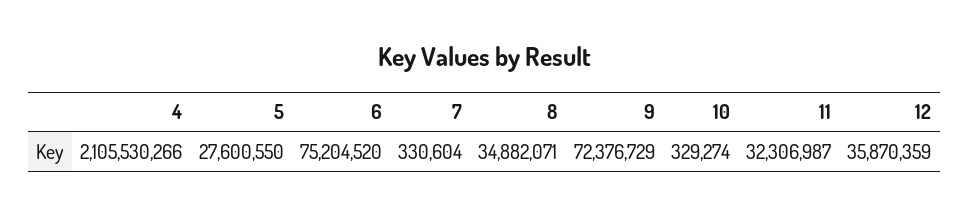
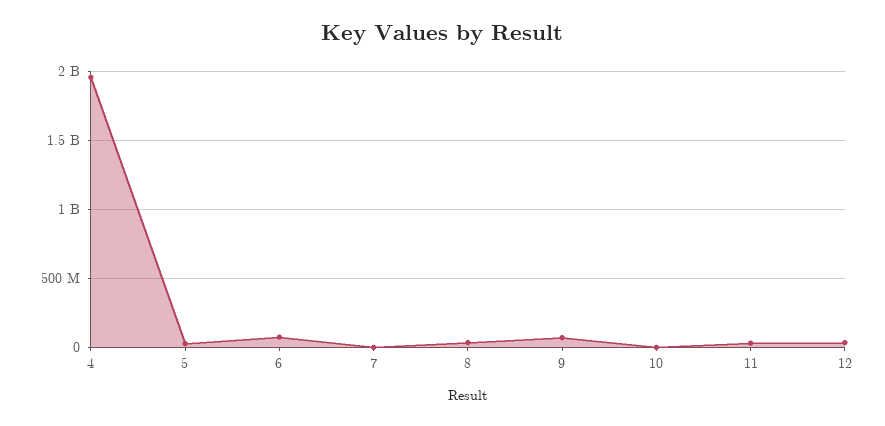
4: 2105530266 -> 1950000000

